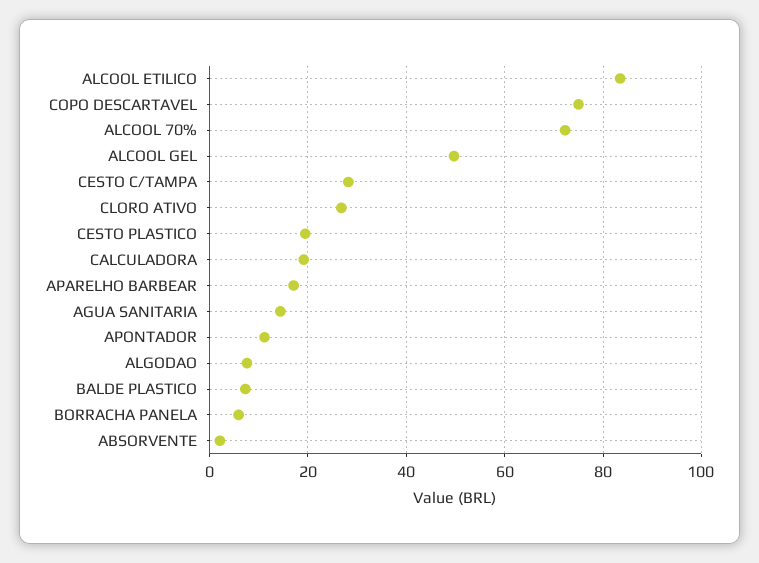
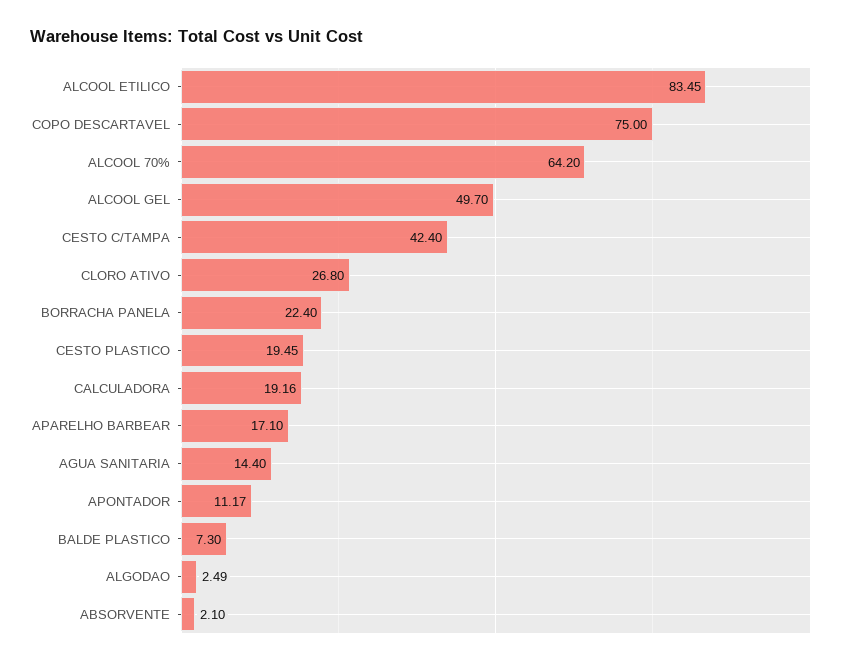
ALCOOL 70%: 72 -> 64.2
CESTO C/TAMPA: 28 -> 42.4
ALGODAO: 8 -> 2.49
BORRACHA PANELA: 6 -> 22.4

